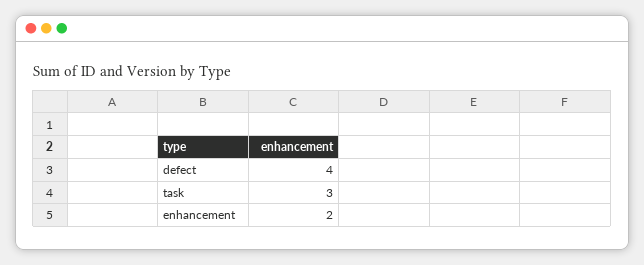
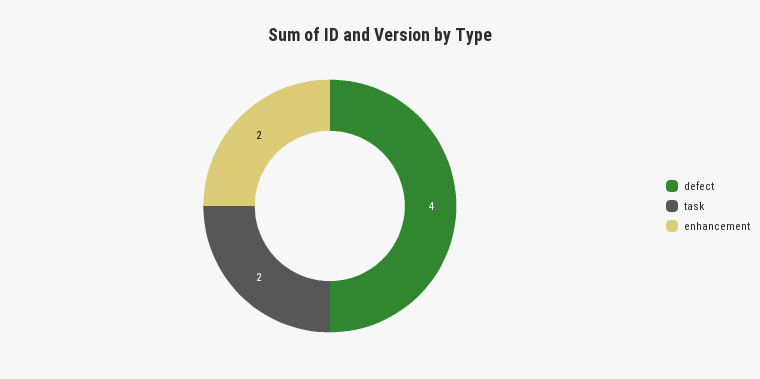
task: 3 -> 2

